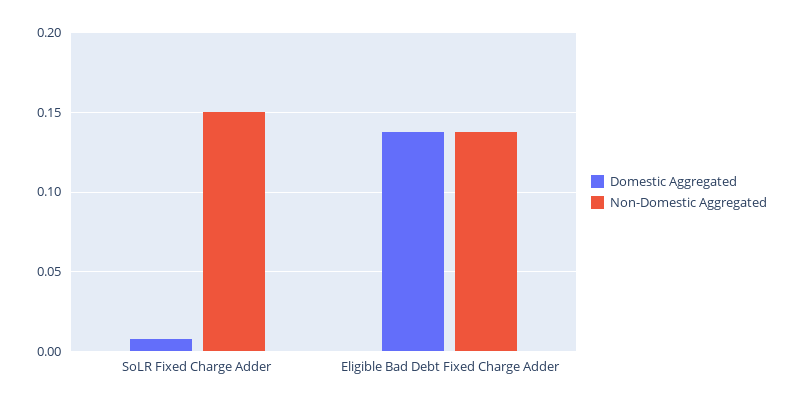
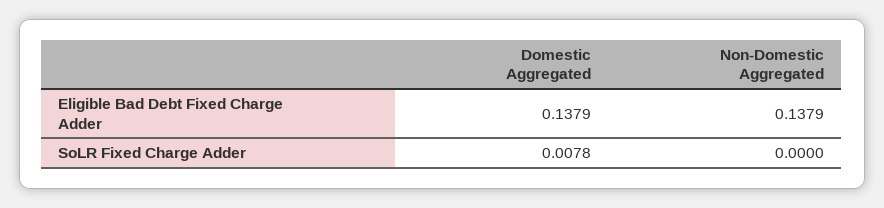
Non-Domestic Aggregated, SoLR Fixed Charge Adder: 0.15 -> 0

